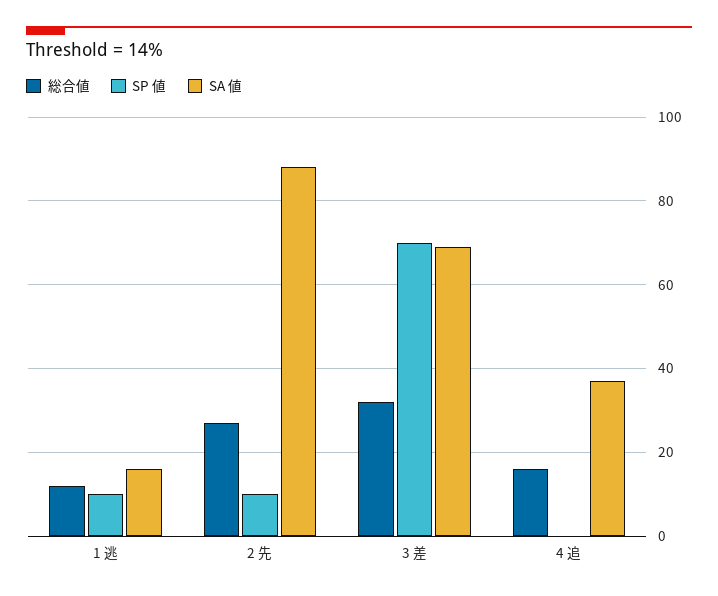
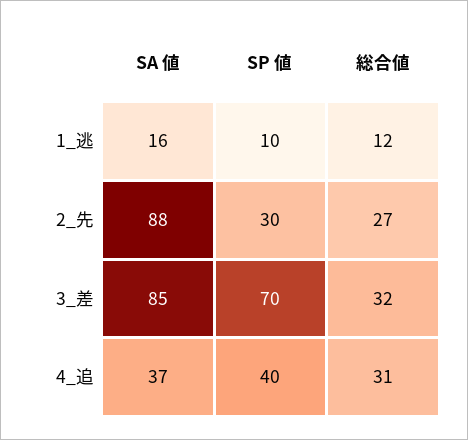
SP 値, 2 先: 10 -> 30
SA 値, 3 差: 70 -> 85
総合値, 4 追: 15 -> 31
SP 値, 4 追: 0 -> 40

